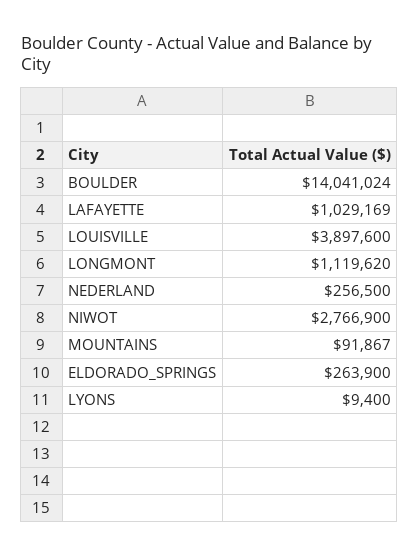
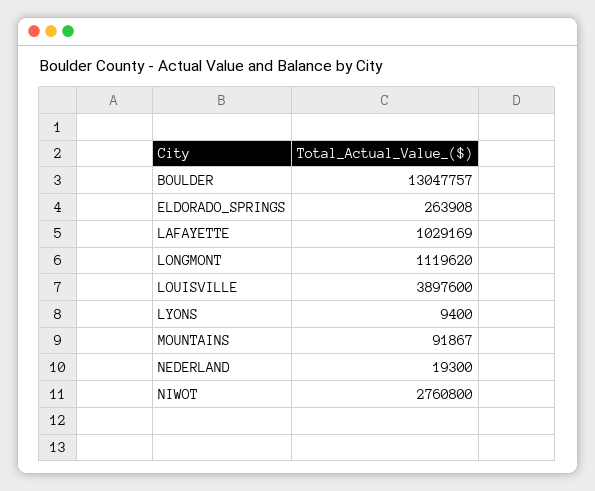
BOULDER: 14041024 -> 13047757
NEDERLAND: 256500 -> 19300
NIWOT: 2766900 -> 2760800
ELDORADO_SPRINGS: 263900 -> 263908

